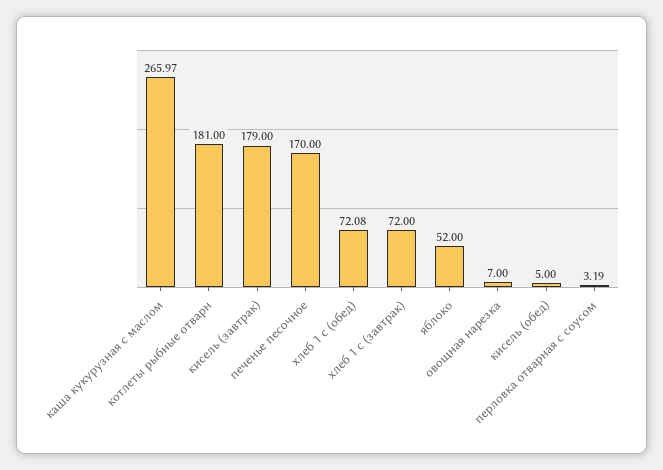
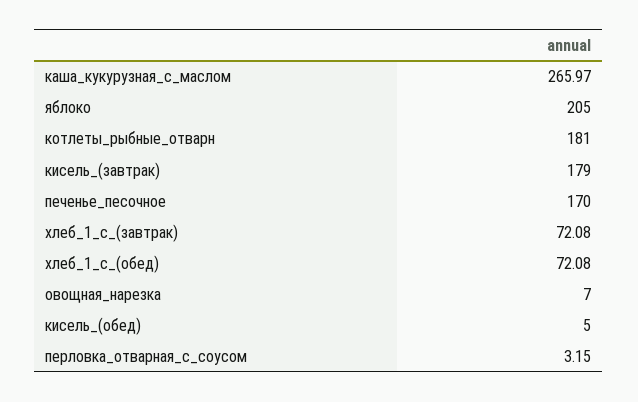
хлеб 1 с (завтрак): 72 -> 72.08
яблоко: 52 -> 205
перловка отварная с соусом: 3.19 -> 3.15

